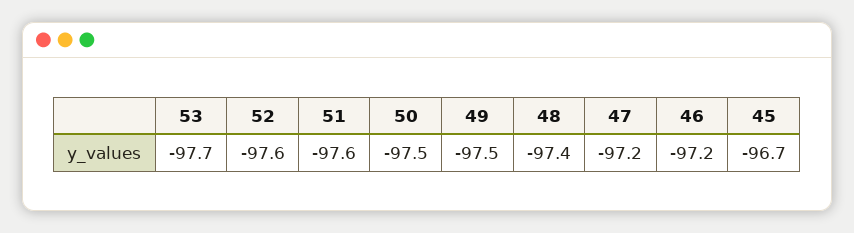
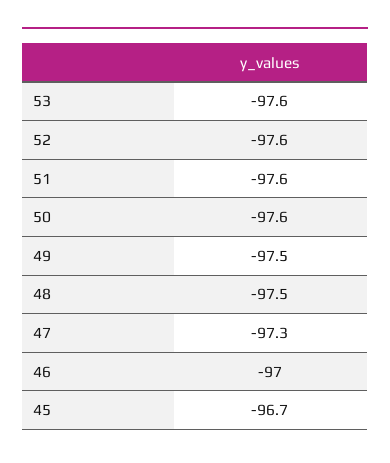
53: -97.7 -> -97.6
50: -97.5 -> -97.6
48: -97.4 -> -97.5
47: -97.2 -> -97.3
46: -97.2 -> -97

